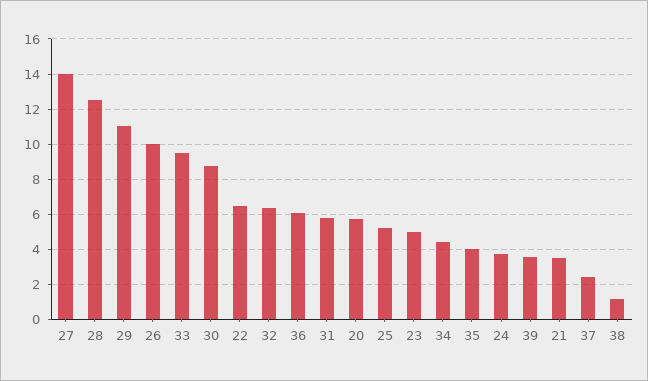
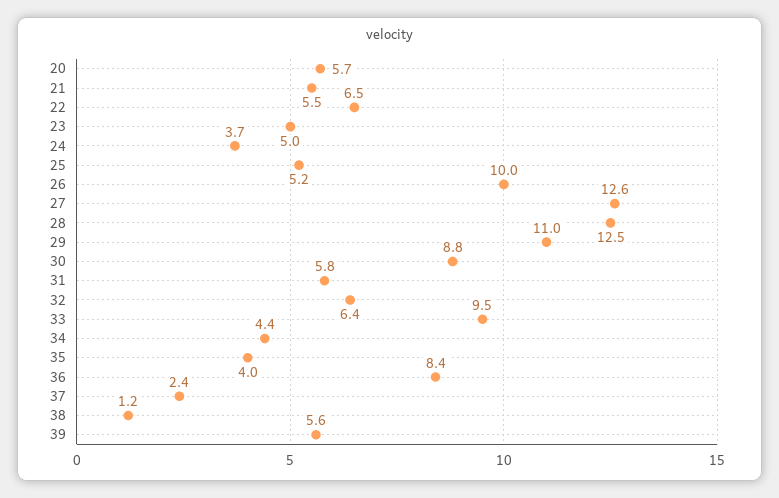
27: 14 -> 12.6
36: 6 -> 8.4
39: 3.5 -> 5.6
21: 3.5 -> 5.5

